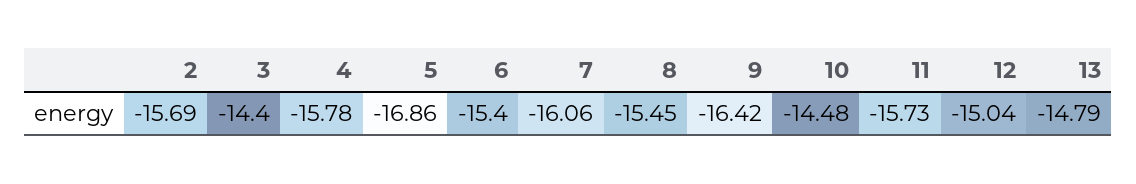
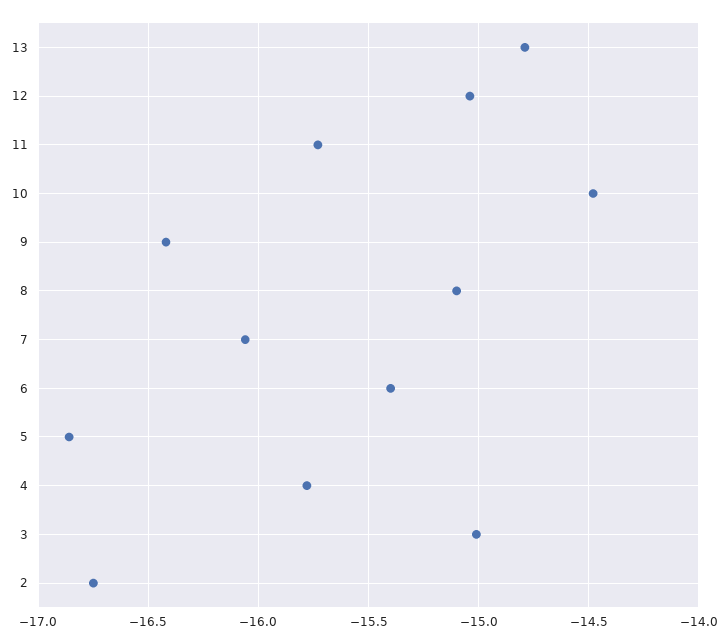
2: -15.69 -> -16.75
3: -14.4 -> -15
8: -15.45 -> -15.1

